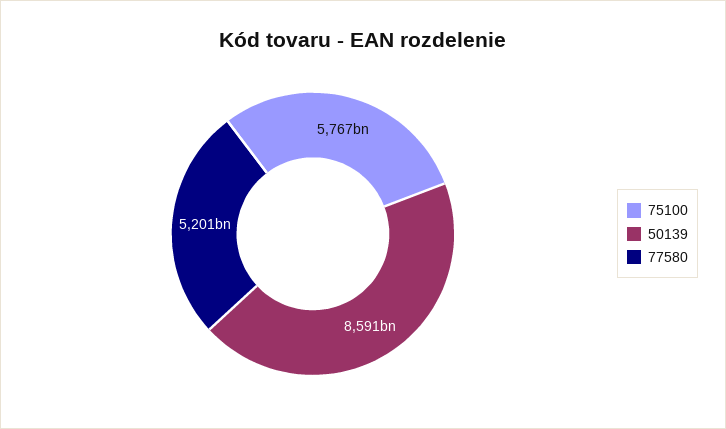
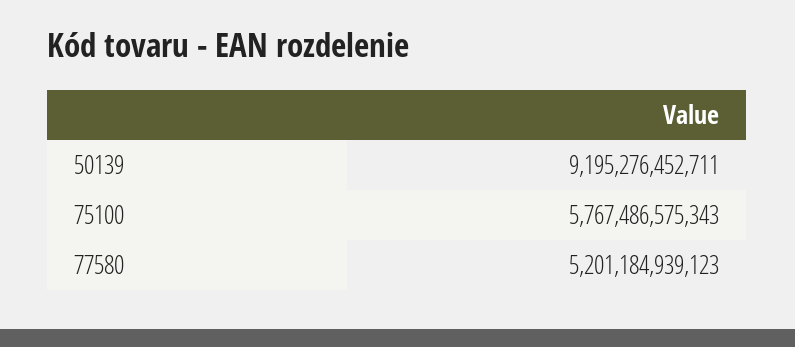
50139: 8591000000000 -> 9195276452711

